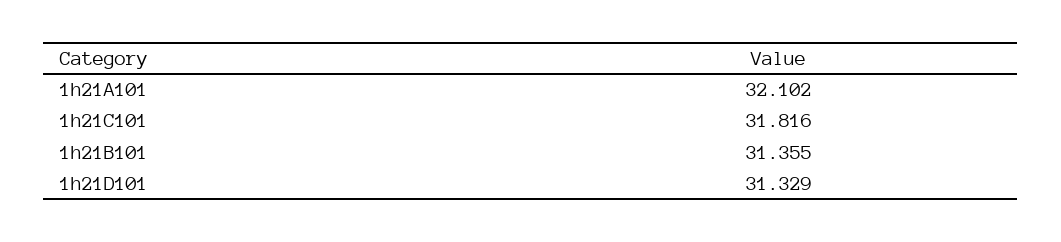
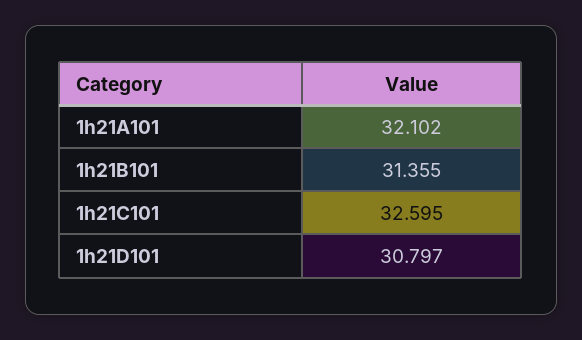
1h21C101: 31.816 -> 32.595
1h21D101: 31.329 -> 30.797

